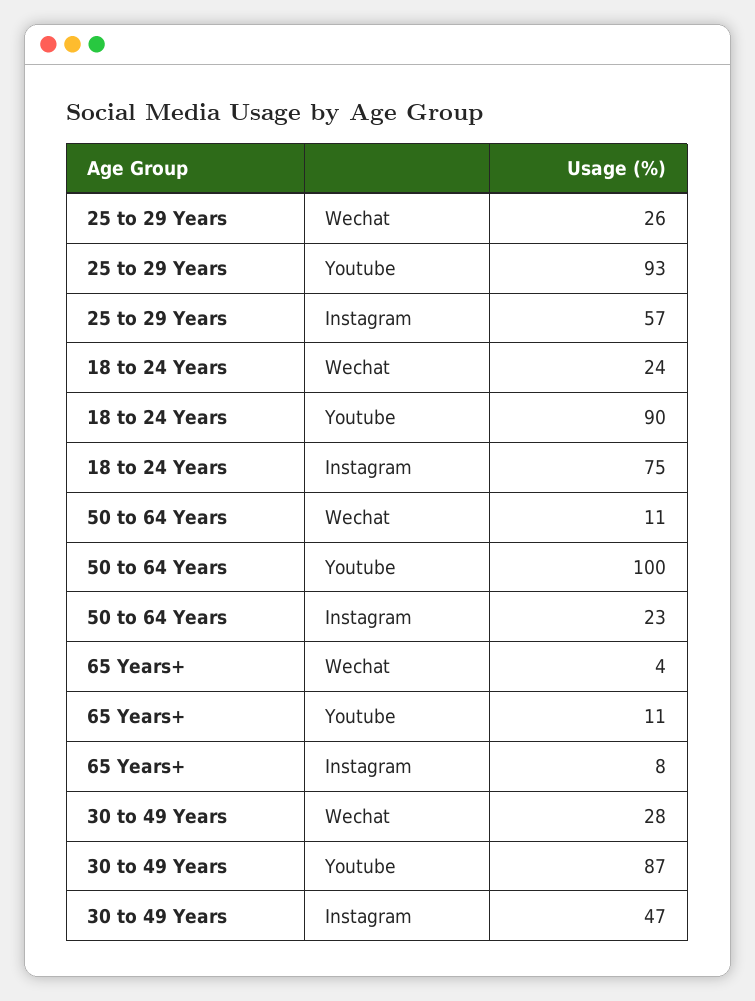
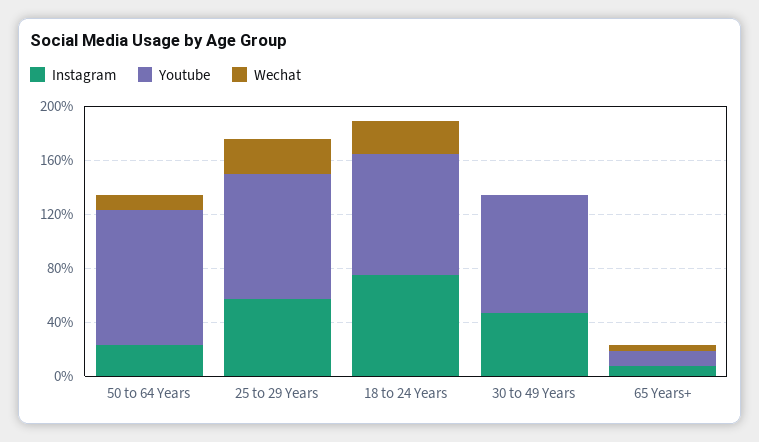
Wechat, 30 to 49 Years: 28 -> 0

